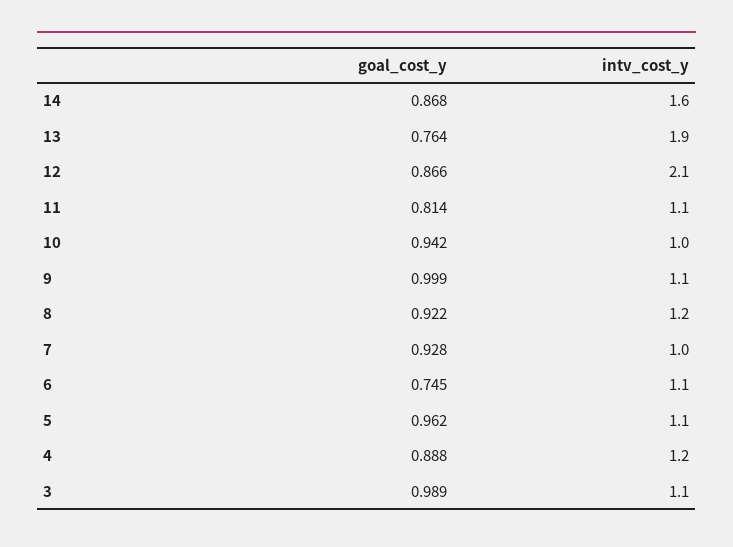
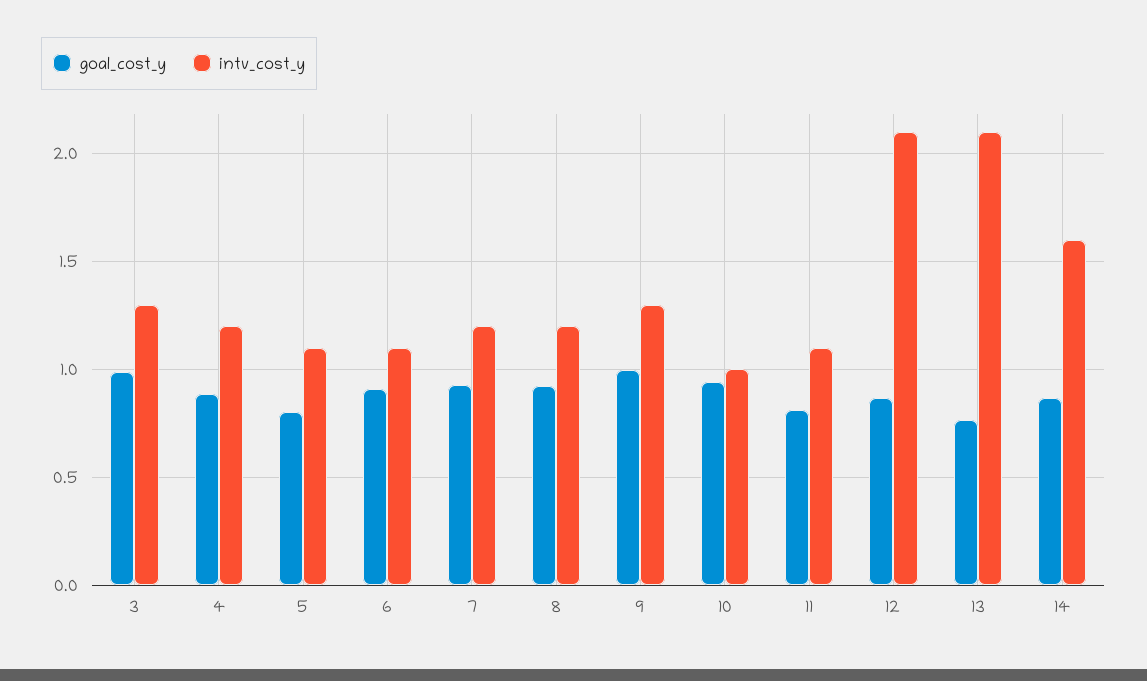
intv_cost_y, 13: 1.9 -> 2.1
intv_cost_y, 9: 1.1 -> 1.3
intv_cost_y, 7: 1 -> 1.2
goal_cost_y, 6: 0.745 -> 0.9
goal_cost_y, 5: 0.962 -> 0.8
intv_cost_y, 3: 1.1 -> 1.3

